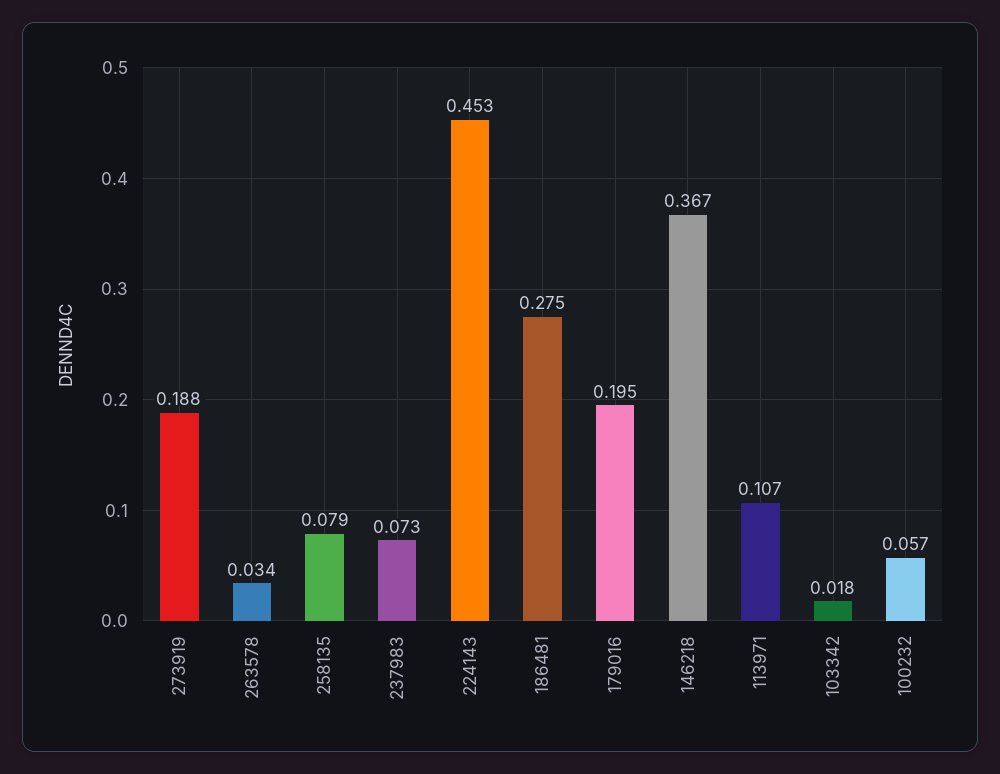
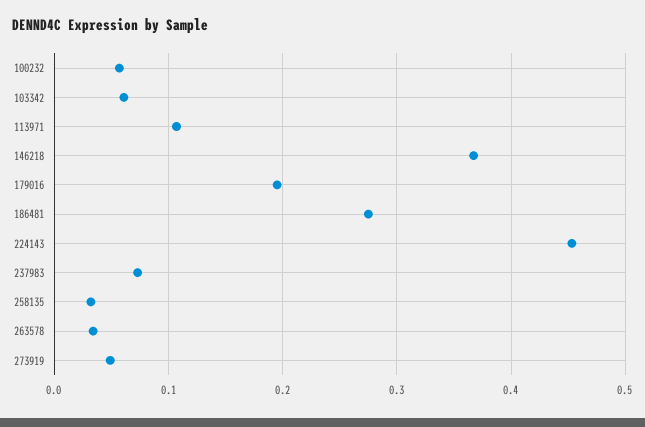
273919: 0.188 -> 0.05
258135: 0.079 -> 0.03
103342: 0.018 -> 0.06

